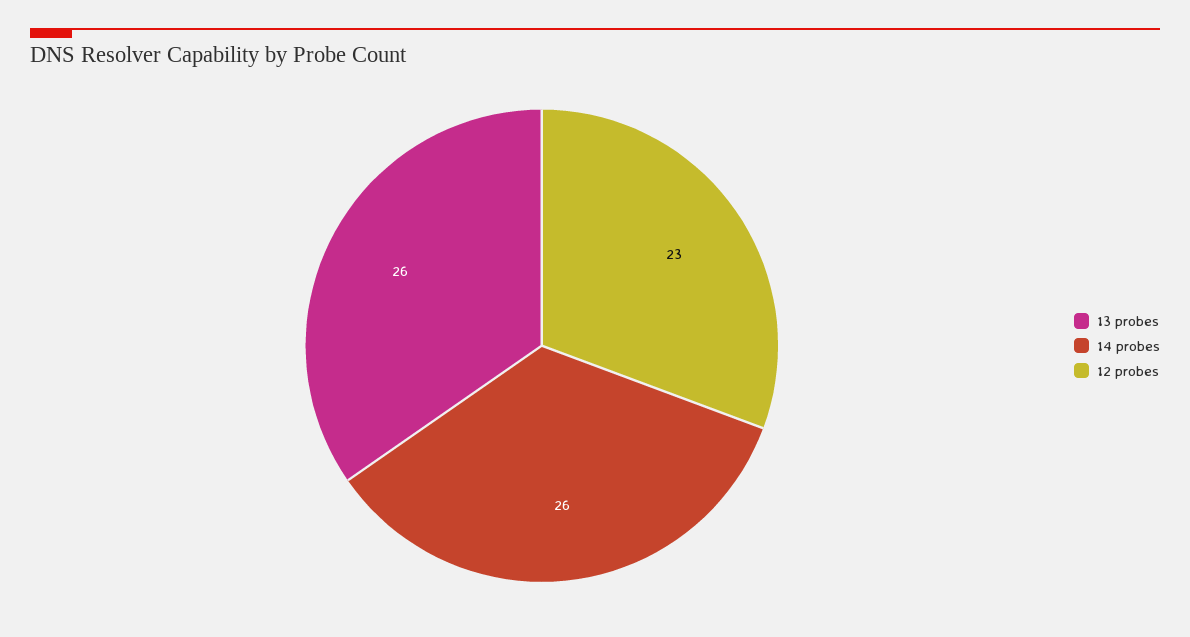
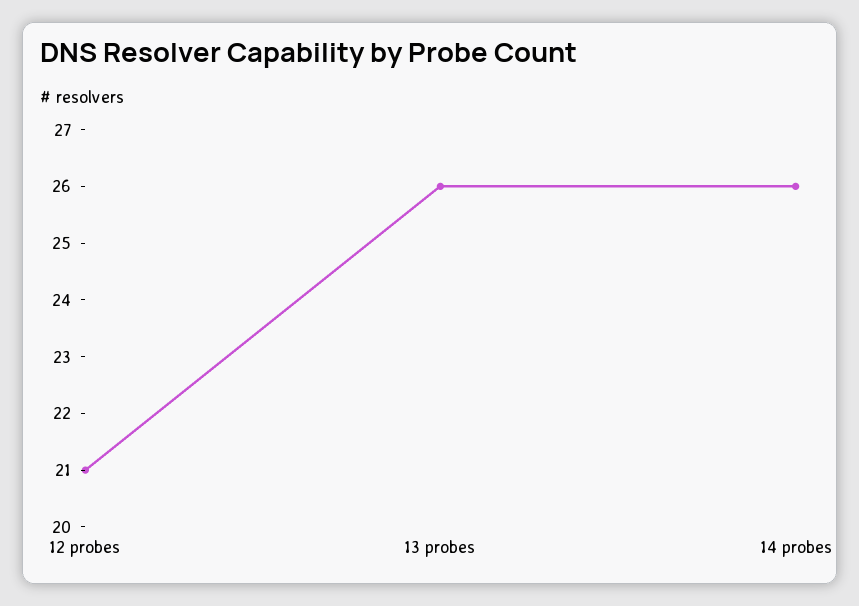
12 probes: 23 -> 21

